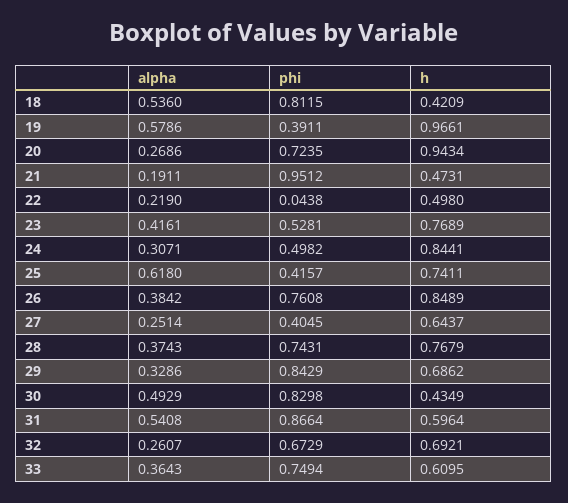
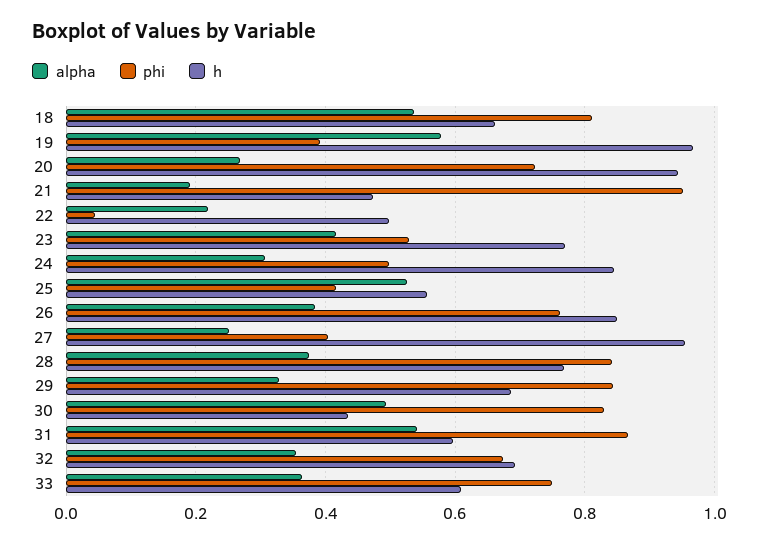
h, 18: 0.4209 -> 0.66
alpha, 25: 0.618 -> 0.52
h, 25: 0.7411 -> 0.56
h, 27: 0.6437 -> 0.96
phi, 28: 0.7431 -> 0.84
alpha, 32: 0.2607 -> 0.36

